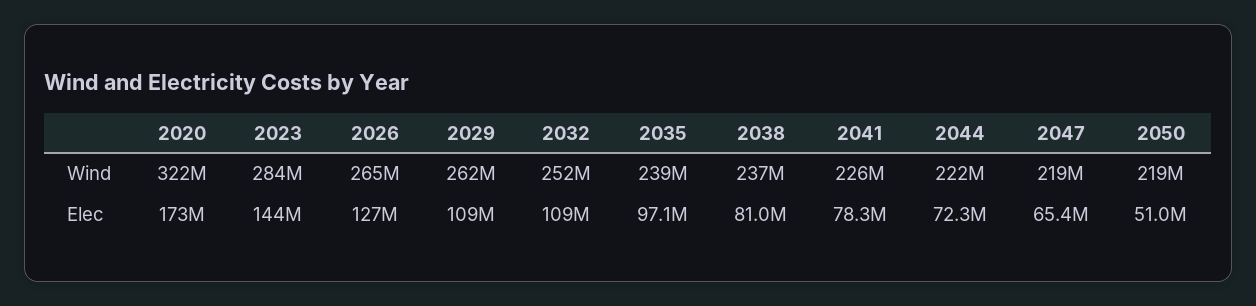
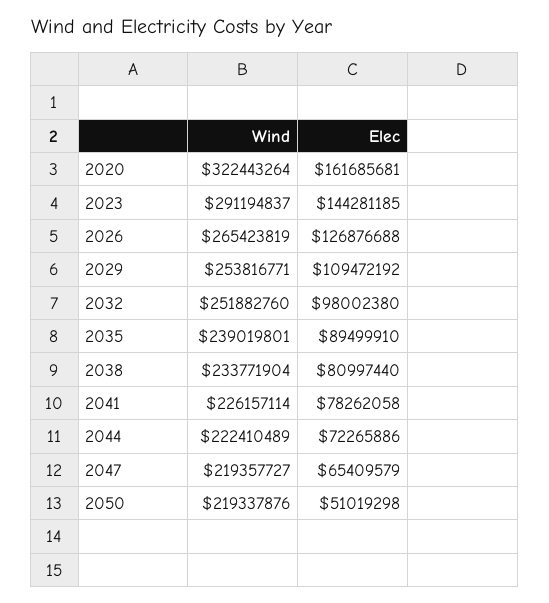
2023, Wind: 284000000 -> 291194837
2029, Wind: 262000000 -> 253816771
2038, Wind: 237000000 -> 233771904
2020, Elec: 173000000 -> 161685681
2032, Elec: 109000000 -> 98002380
2035, Elec: 97100000 -> 89499910

